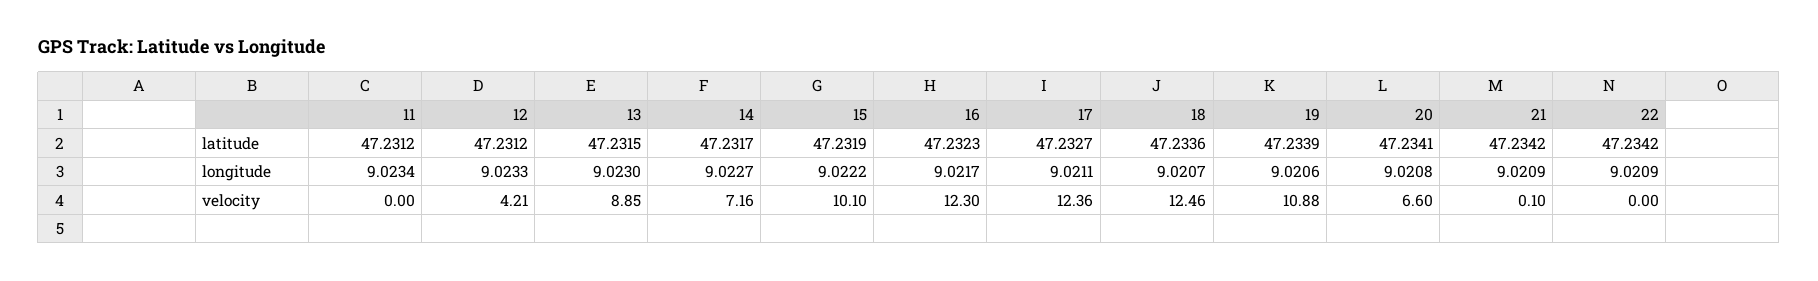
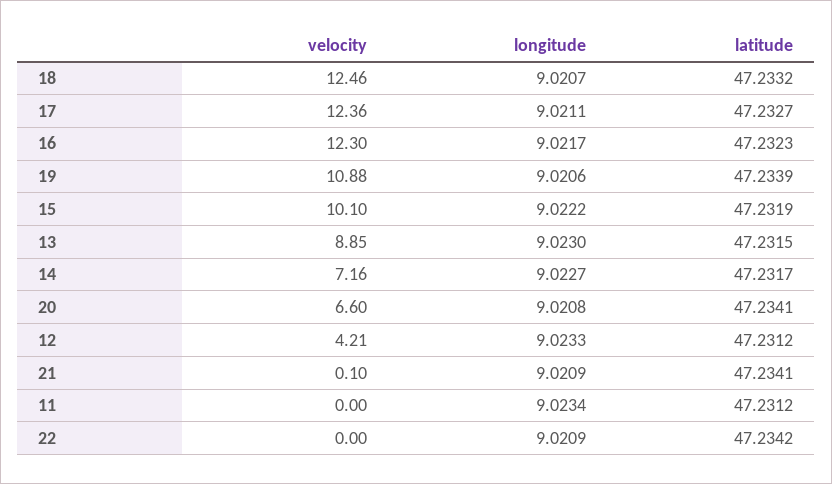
18, latitude: 47.2336 -> 47.2332
21, latitude: 47.2342 -> 47.2341

